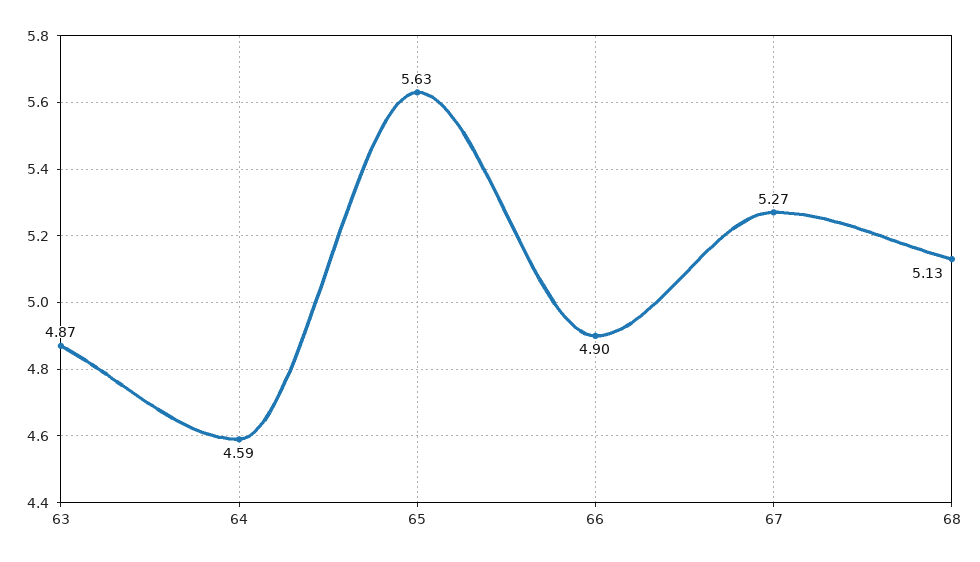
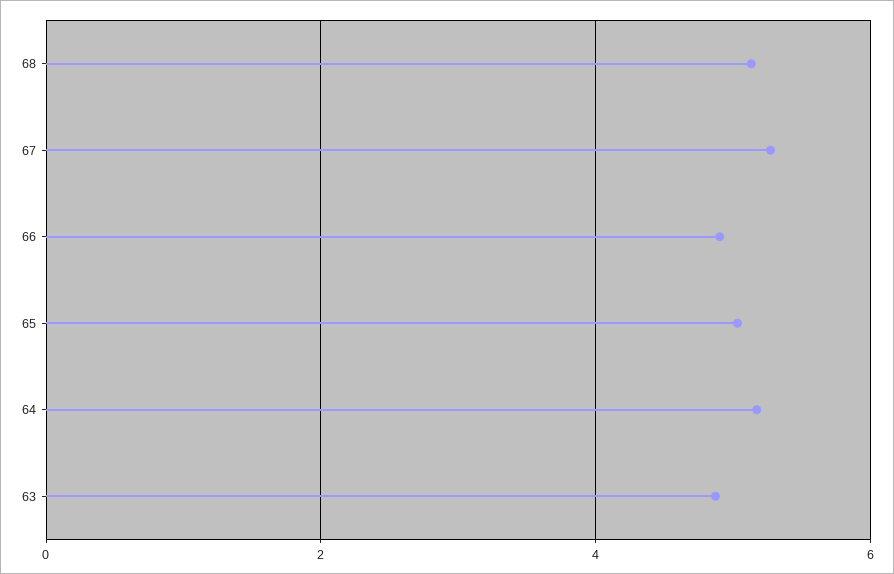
64: 4.59 -> 5.2
65: 5.63 -> 5

